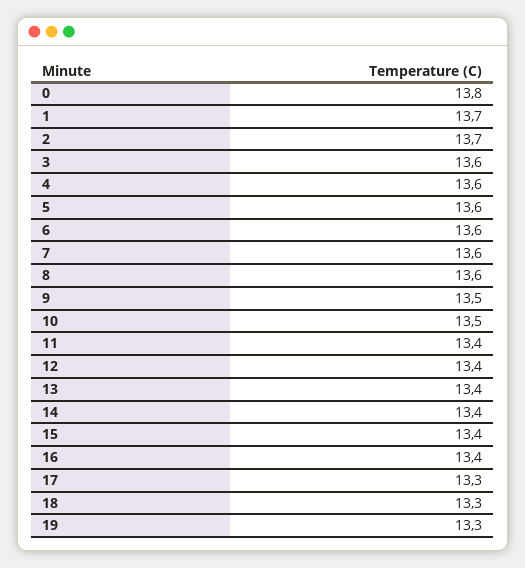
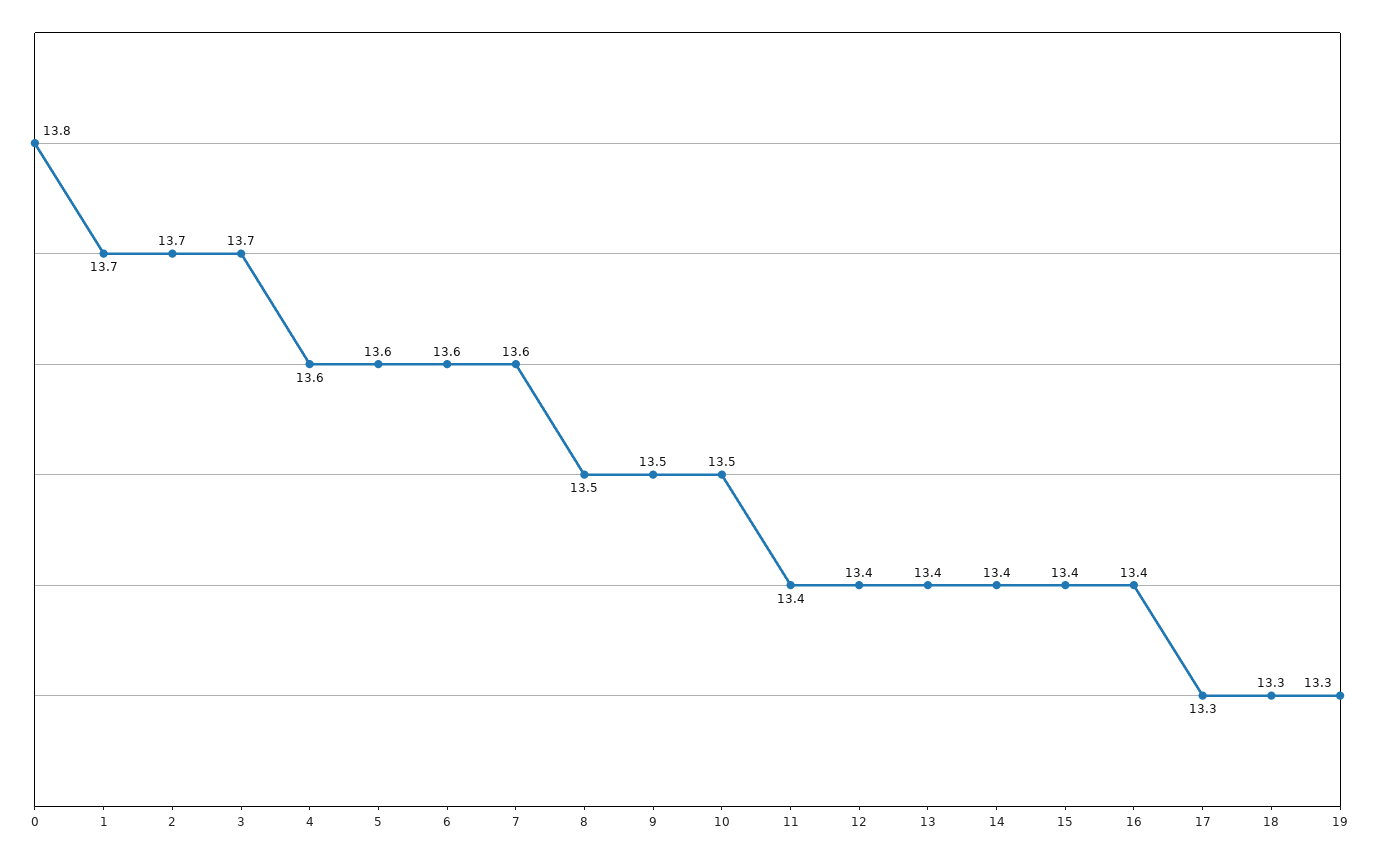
3: 13.6 -> 13.7
8: 13.6 -> 13.5

